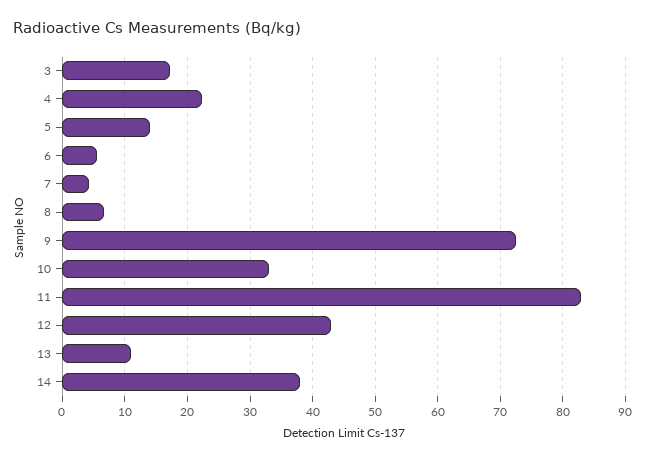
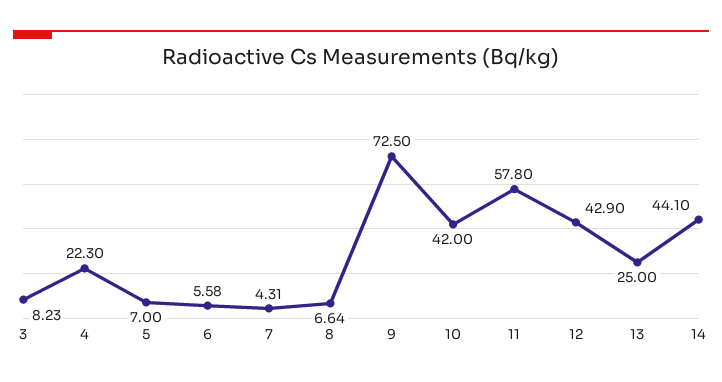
3: 17 -> 8.23
5: 14 -> 7
10: 33 -> 42
11: 83 -> 57.8
13: 11 -> 25
14: 38 -> 44.1

